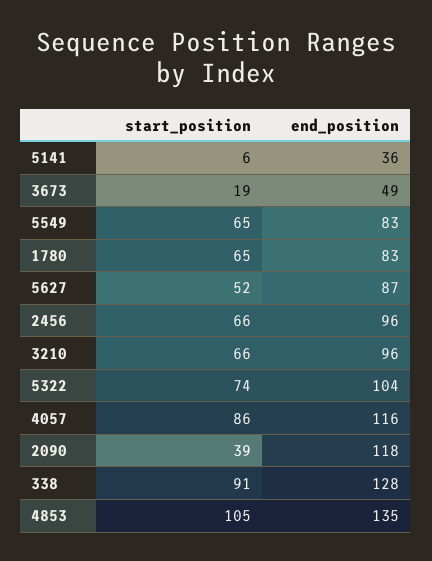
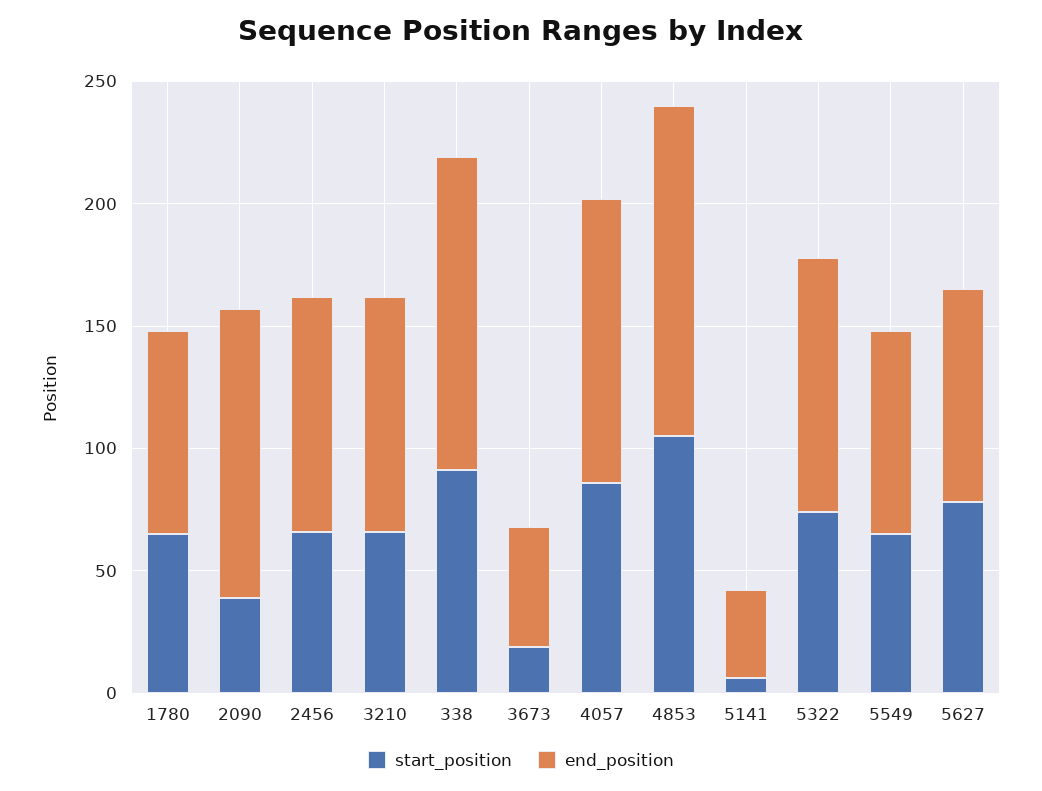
start_position, 5627: 52 -> 80

